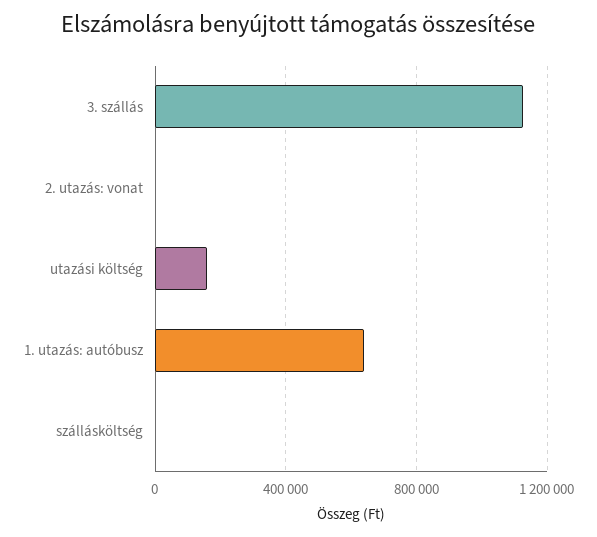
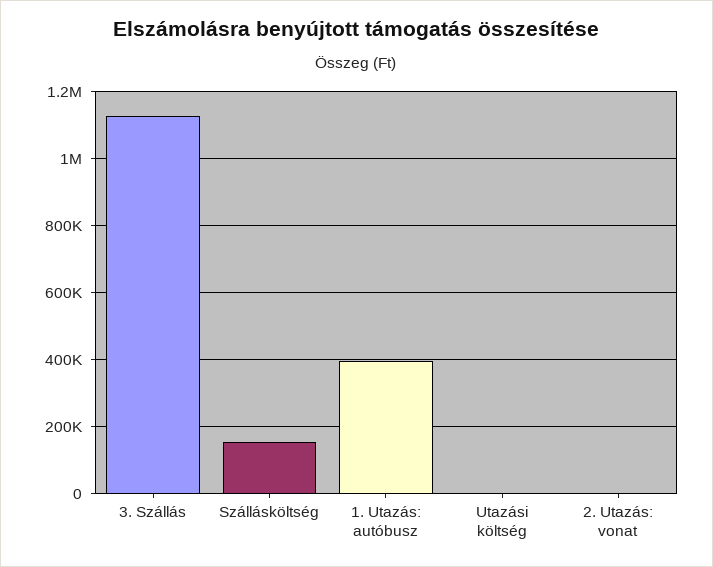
utazási költség: 150000 -> 0
1. utazás: autóbusz: 650000 -> 400000
szállásköltség: 0 -> 160000

